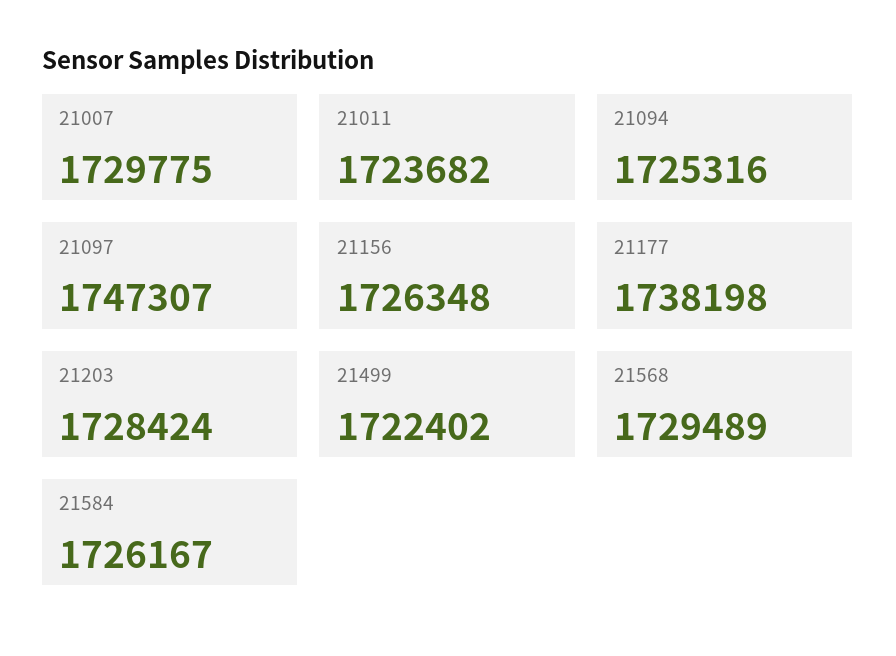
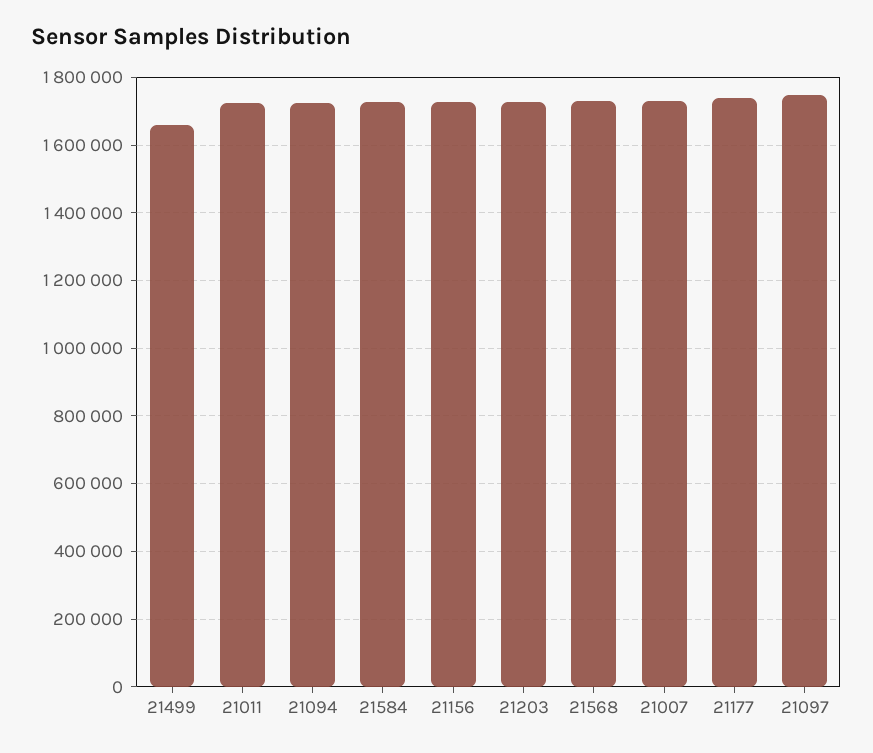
21499: 1722402 -> 1660000

